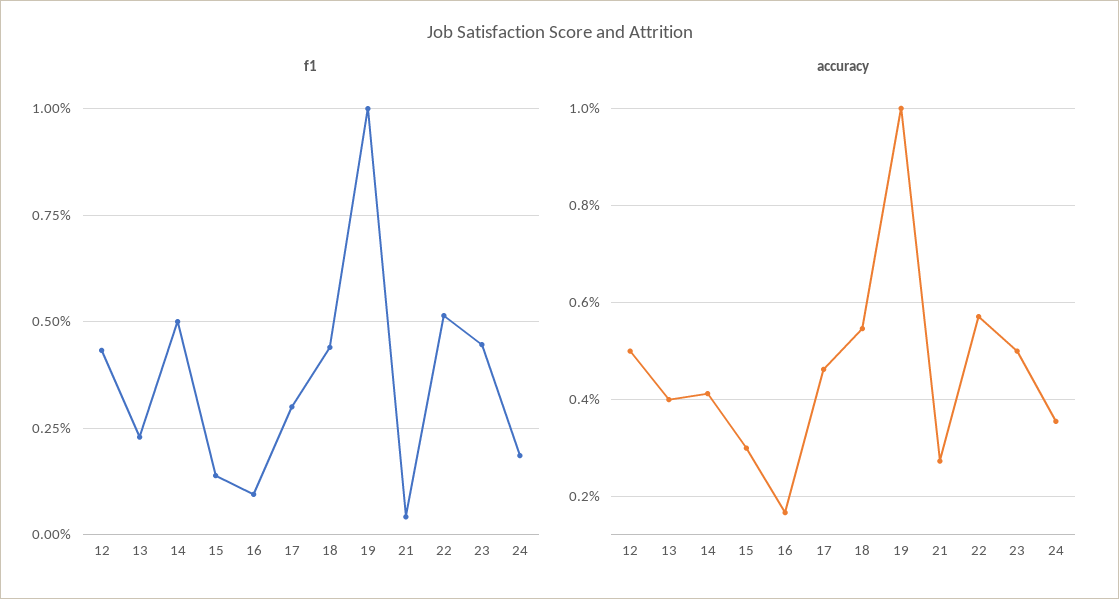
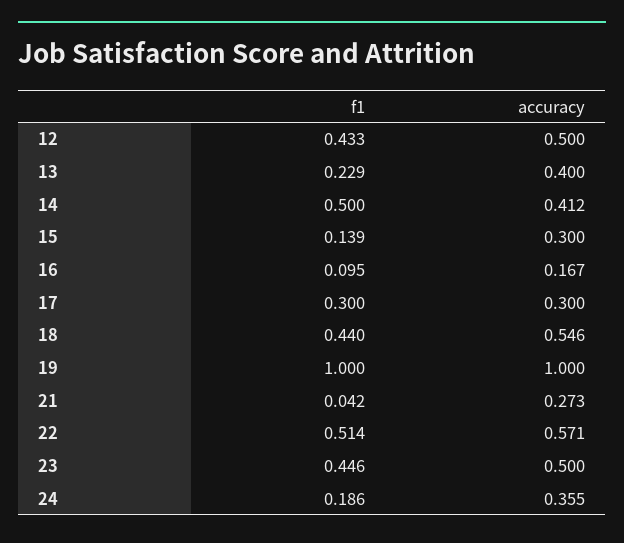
accuracy, 17: 0.46 -> 0.3

